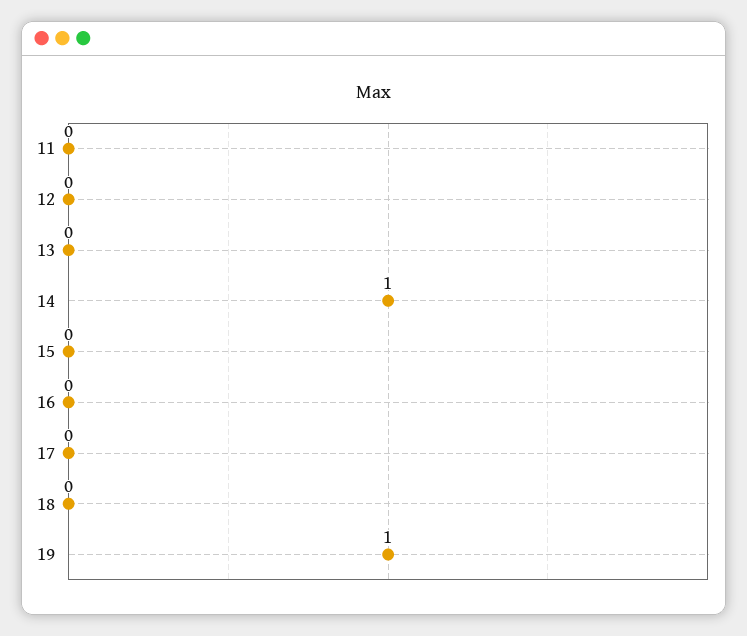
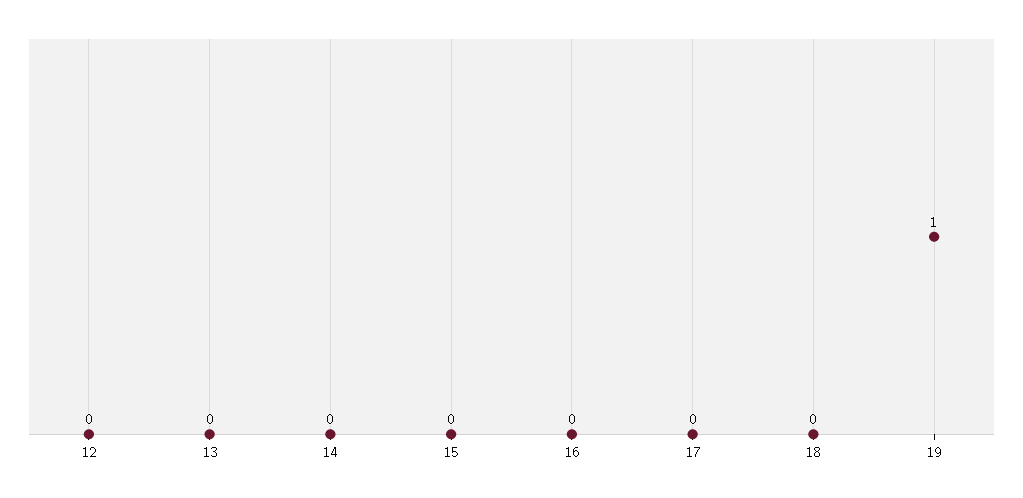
11: 0 -> none
14: 1 -> 0

